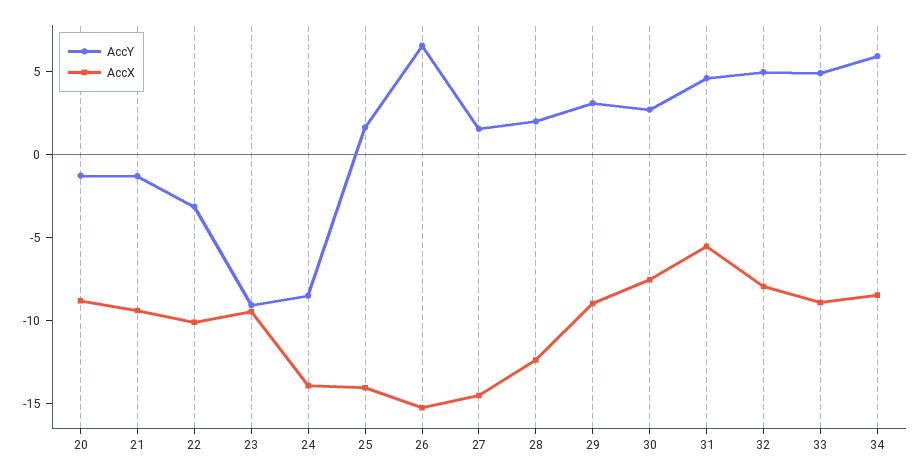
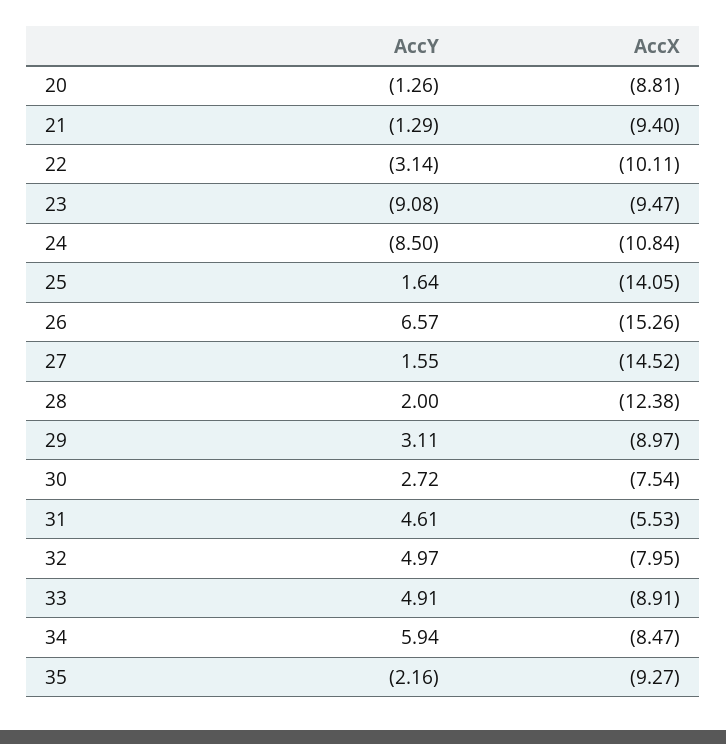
AccX, 24: -14 -> -10.84
AccY, 35: none -> -2.16
AccX, 35: none -> -9.27

